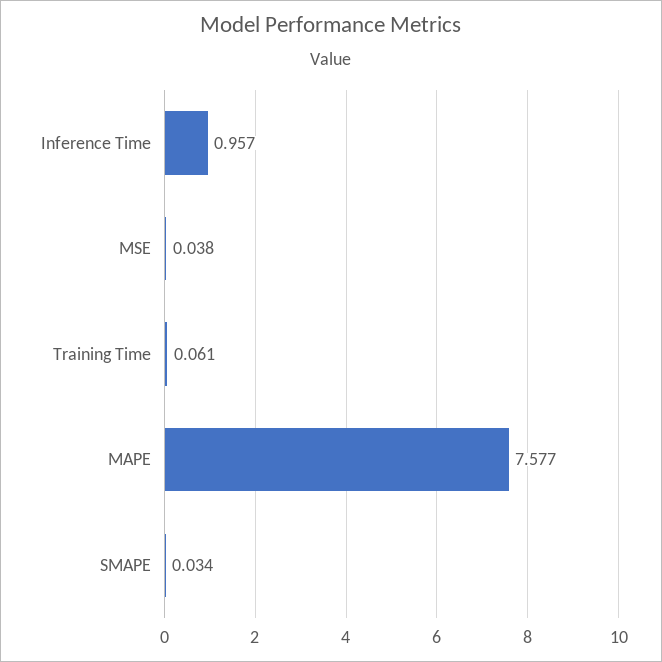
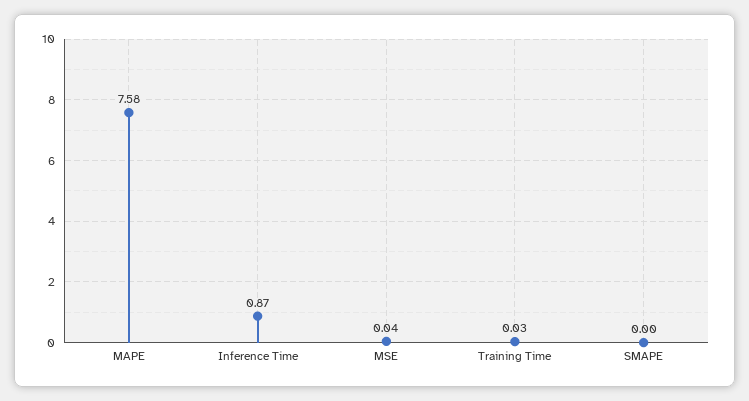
Inference Time: 0.957 -> 0.87
Training Time: 0.061 -> 0.03
SMAPE: 0.034 -> 0

